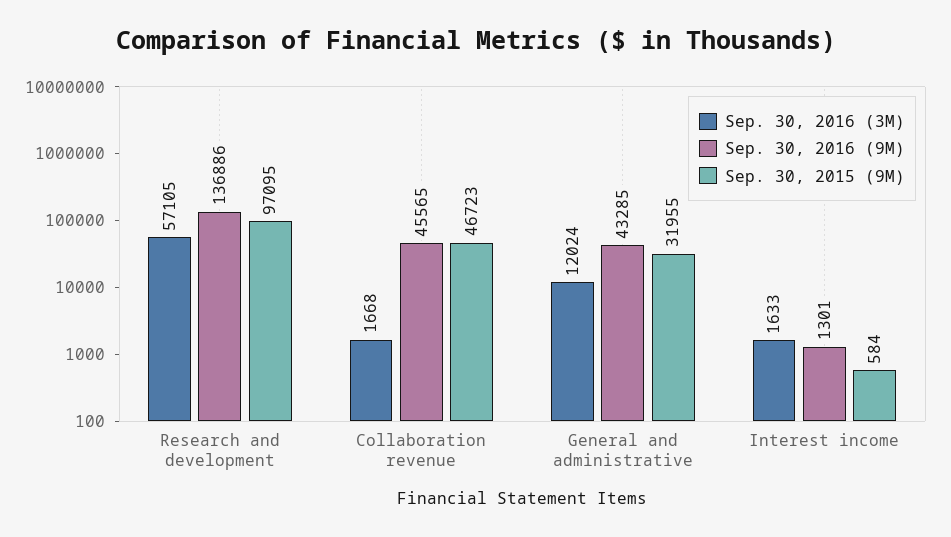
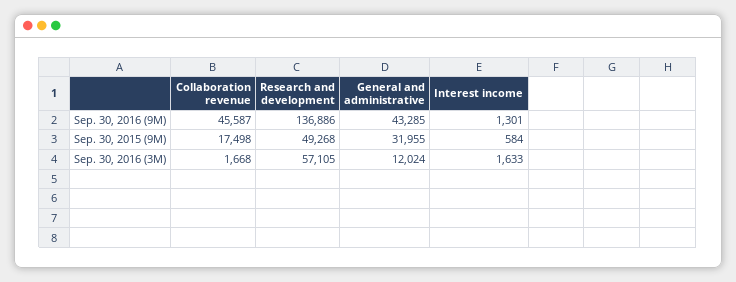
Sep. 30, 2015 (9M), Research and development: 97095 -> 49268
Sep. 30, 2016 (9M), Collaboration revenue: 45565 -> 45587
Sep. 30, 2015 (9M), Collaboration revenue: 46723 -> 17498

